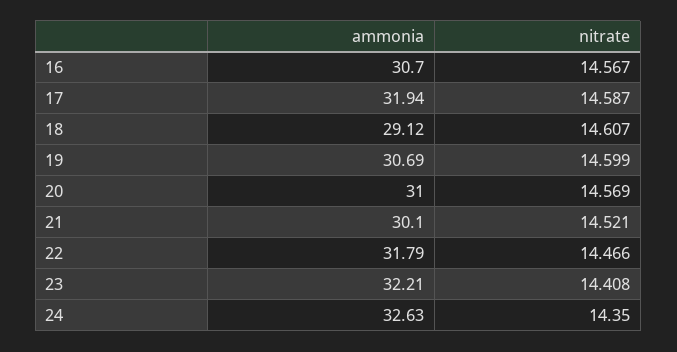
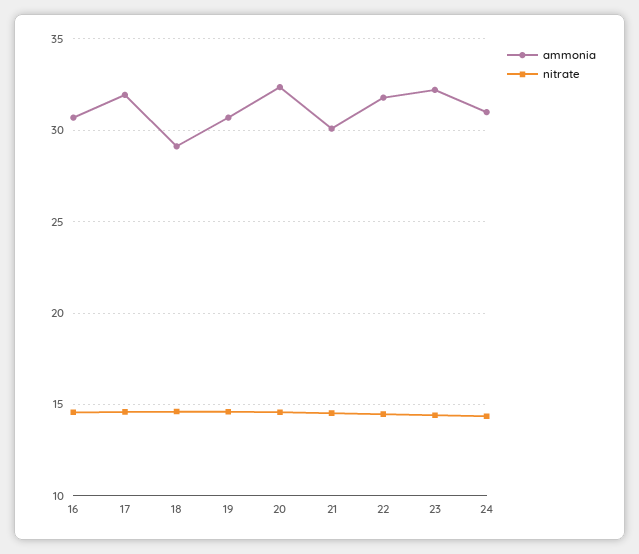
ammonia, 20: 31 -> 32.5
ammonia, 24: 32.63 -> 31

